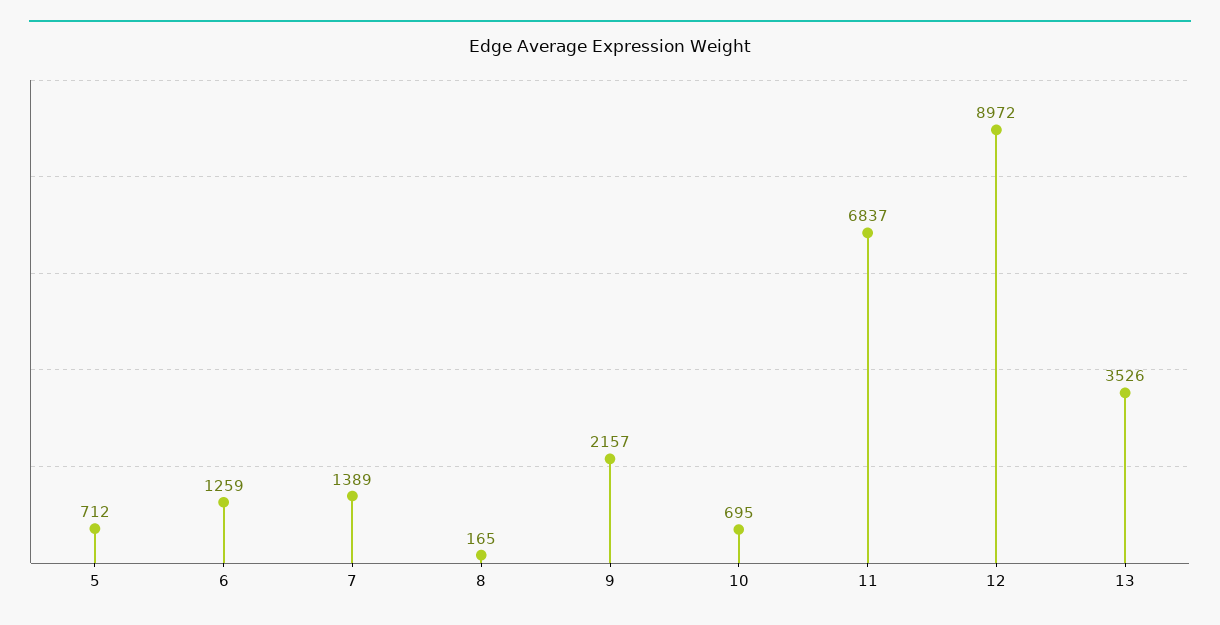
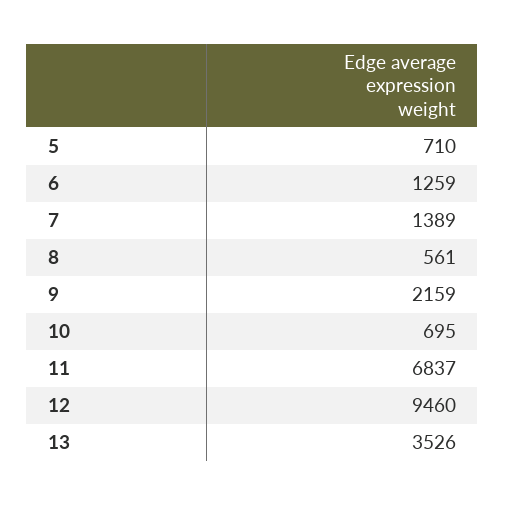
5: 712 -> 710
8: 165 -> 561
9: 2157 -> 2159
12: 8972 -> 9460

